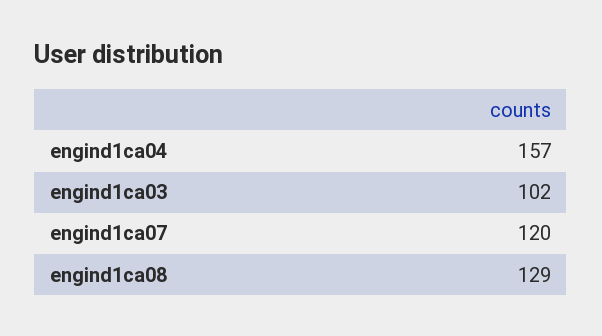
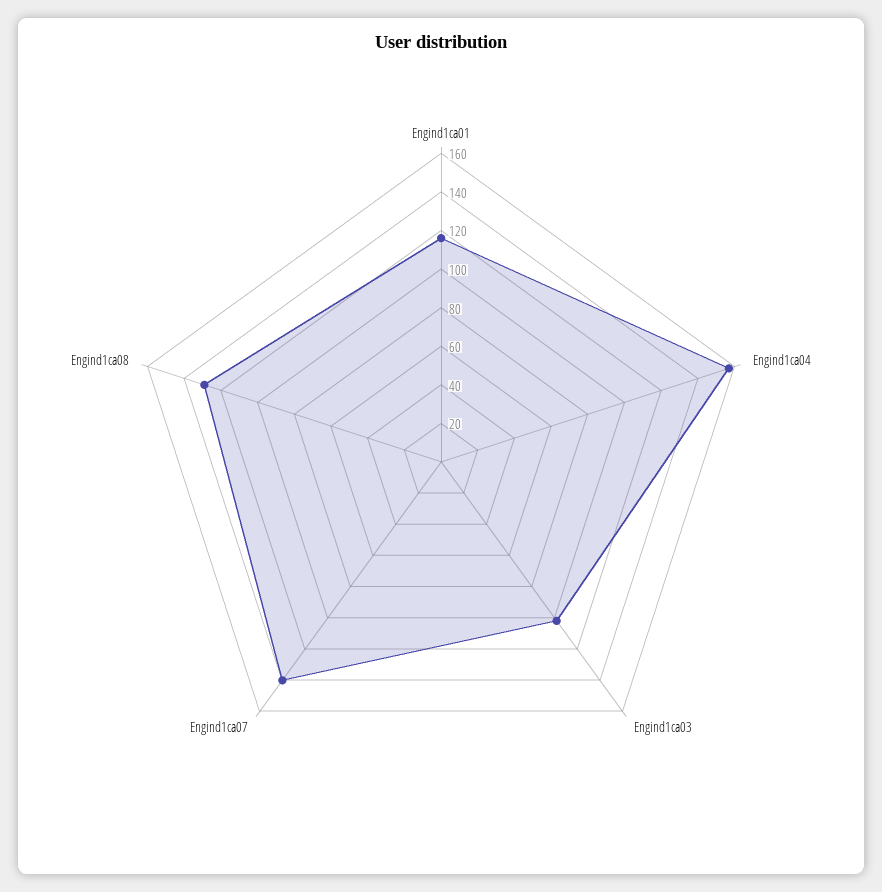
engind1ca07: 120 -> 140
Engind1ca01: none -> 115

